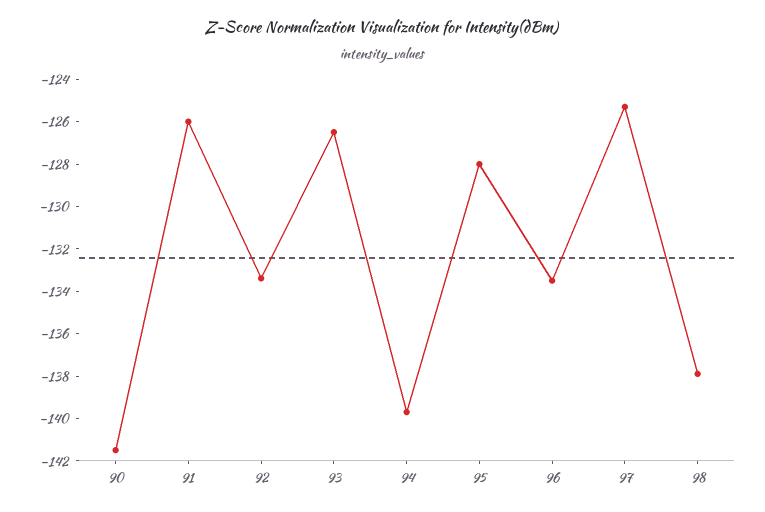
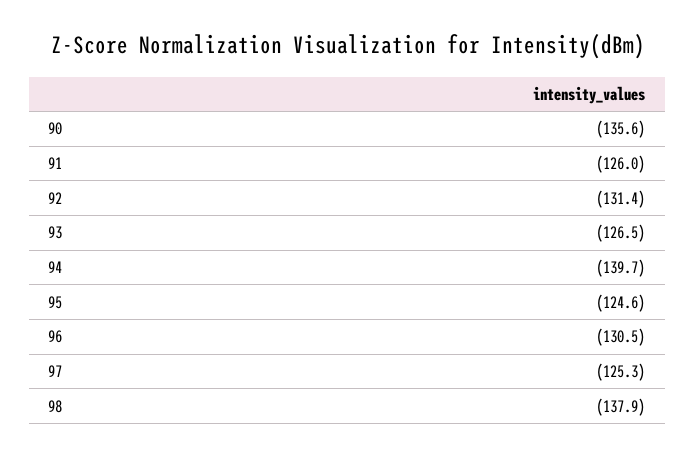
90: -141.5 -> -135.6
92: -133.5 -> -131.4
95: -128 -> -124.6
96: -133.5 -> -130.5

